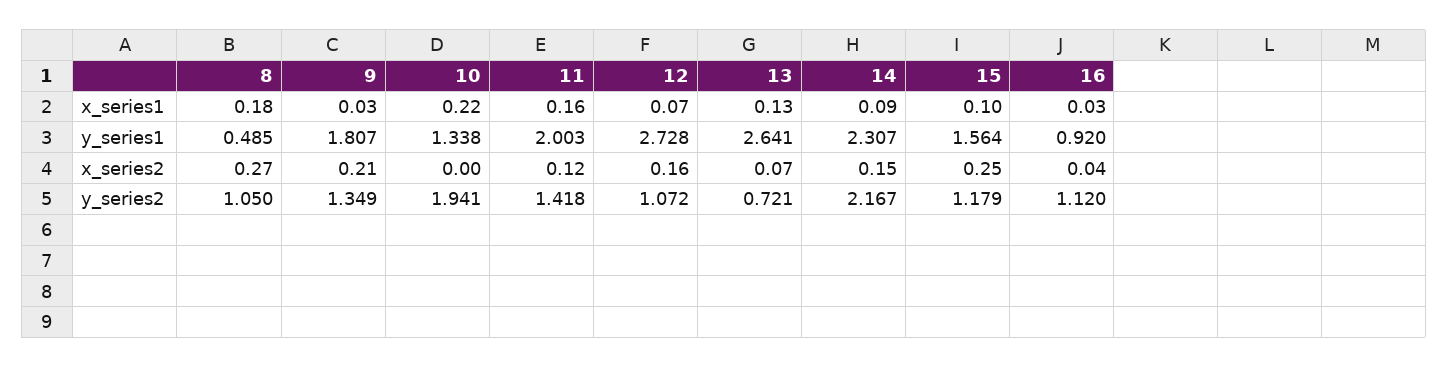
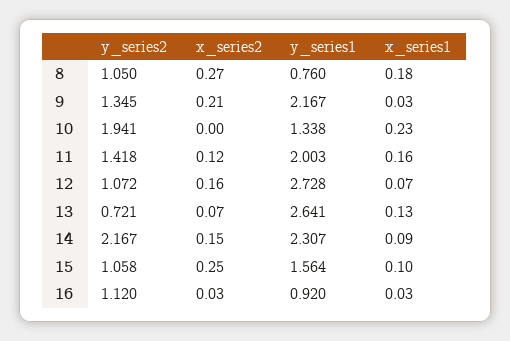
10, x_series1: 0.22 -> 0.23
8, y_series1: 0.485 -> 0.76
9, y_series1: 1.807 -> 2.167
16, x_series2: 0.04 -> 0.03
9, y_series2: 1.349 -> 1.345
15, y_series2: 1.179 -> 1.058

